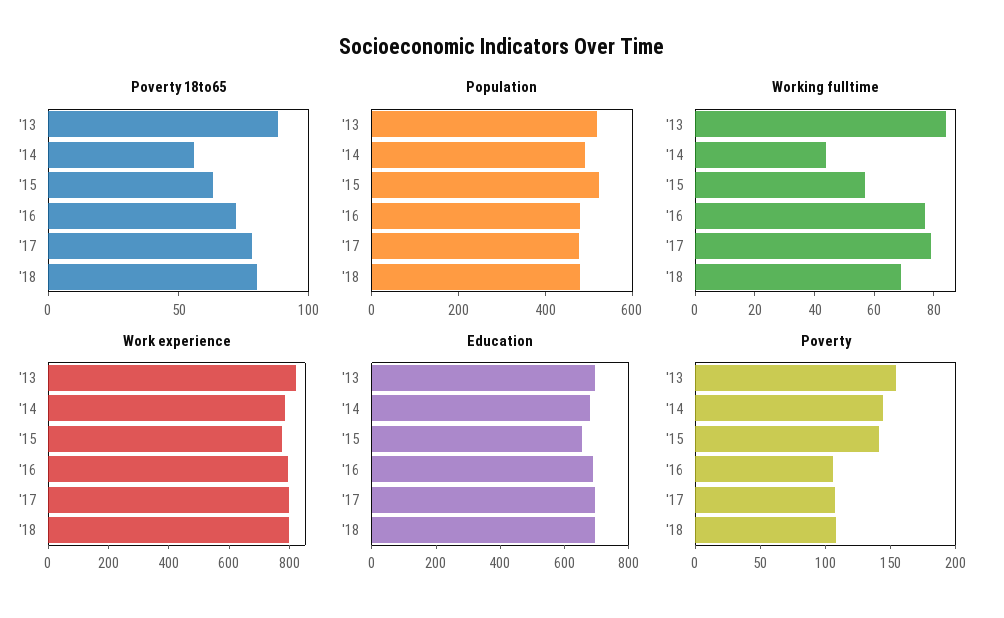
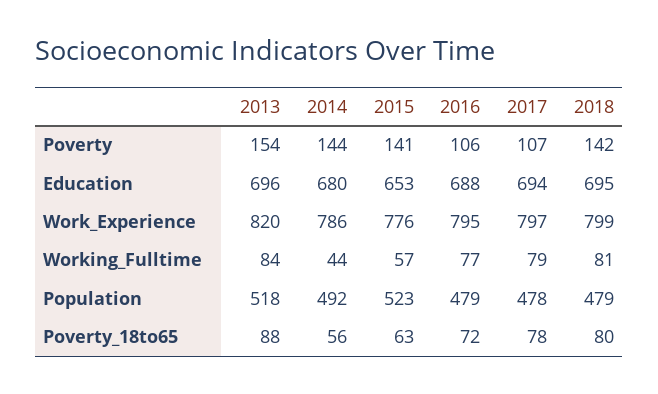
Working fulltime, '18: 70 -> 81
Poverty, '18: 110 -> 142

